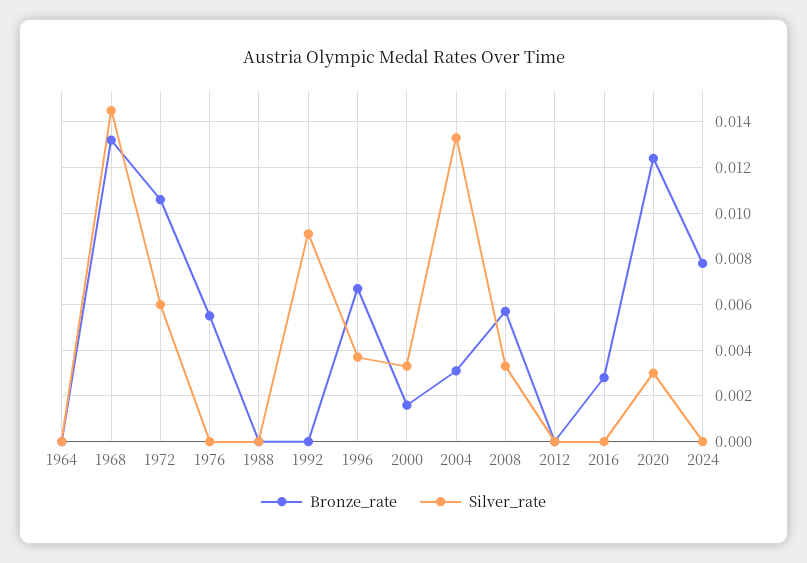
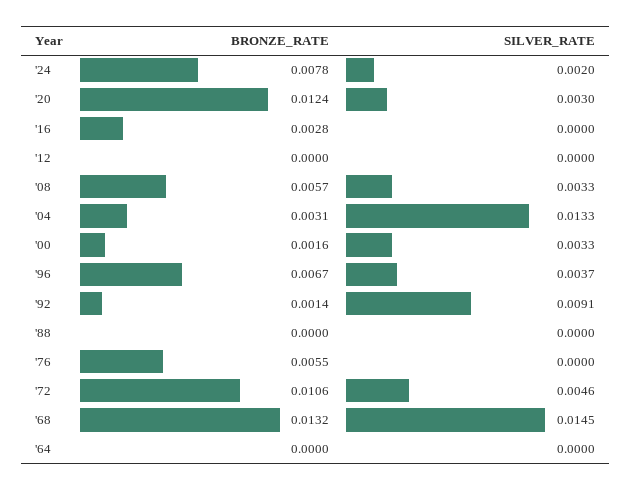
Silver_rate, 1972: 0.006 -> 0.0046
Bronze_rate, 1992: 0 -> 0.0014
Silver_rate, 2024: 0 -> 0.002

